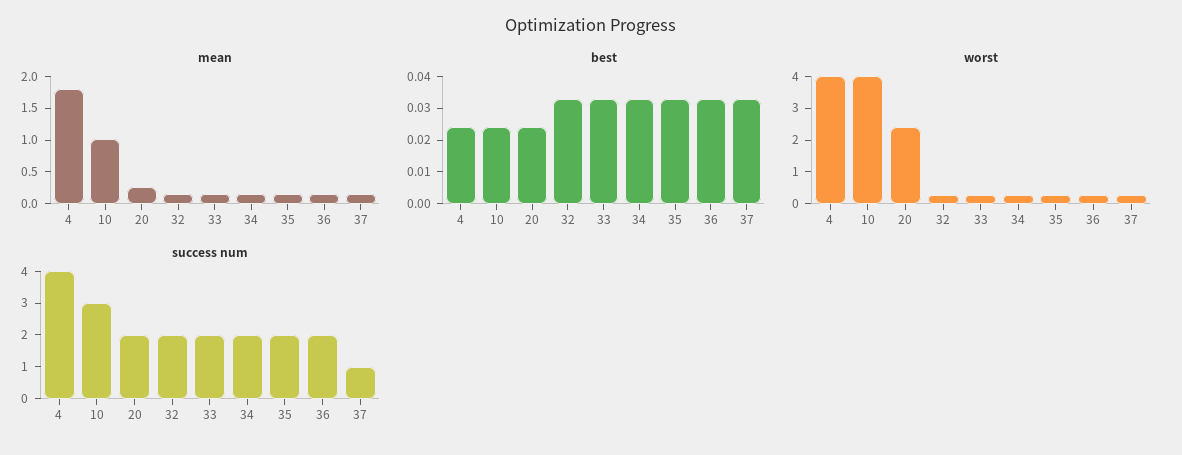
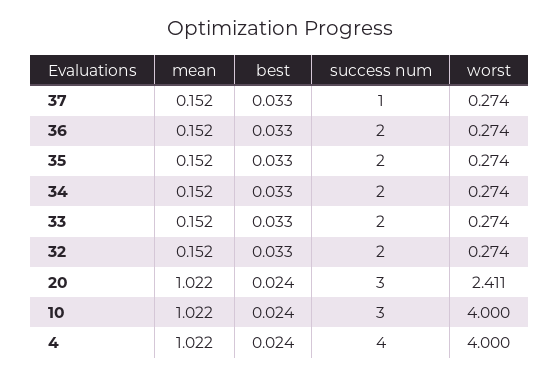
mean, 4: 1.75 -> 1.022
mean, 20: 0.25 -> 1.022
success num, 20: 2 -> 3

